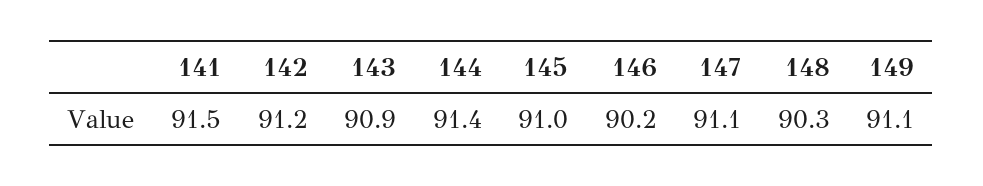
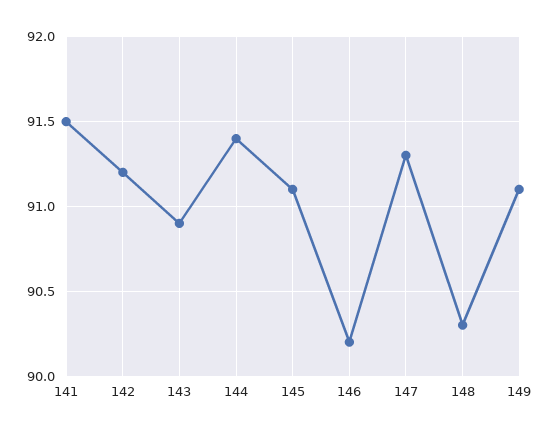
145: 91 -> 91.1
147: 91.1 -> 91.3

